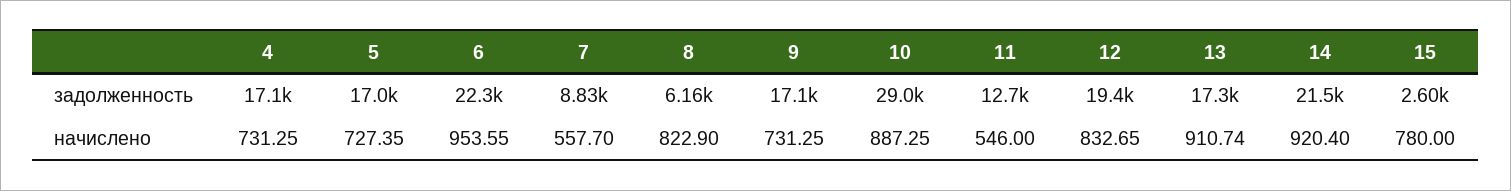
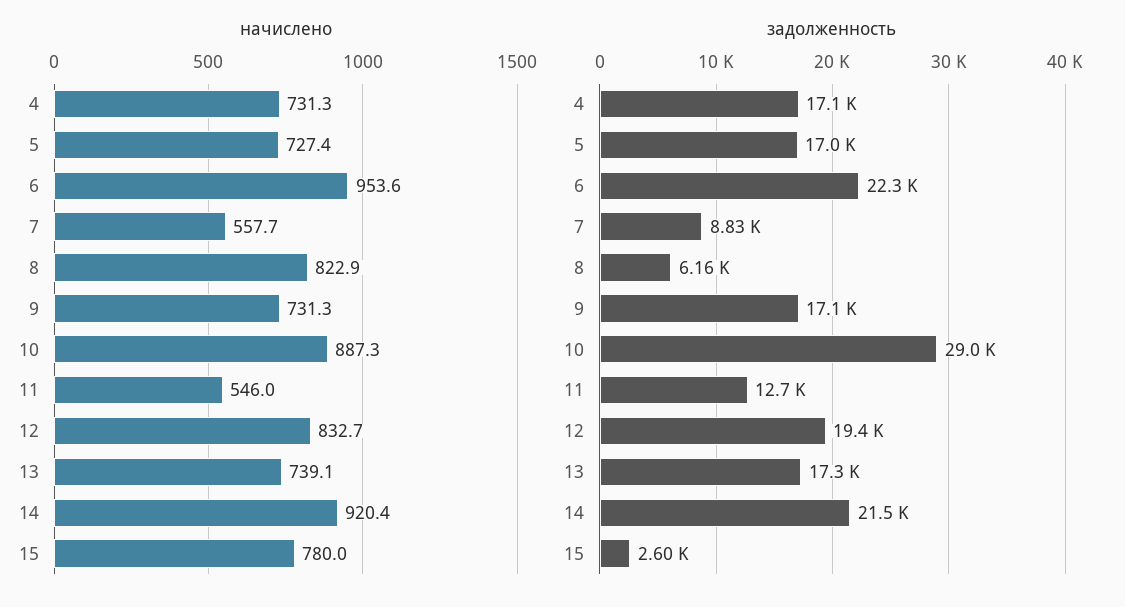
начислено, 13: 910.74 -> 739.1

